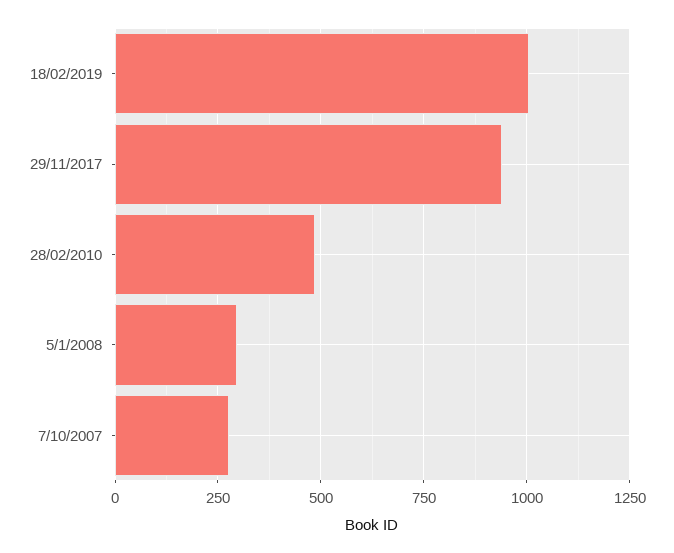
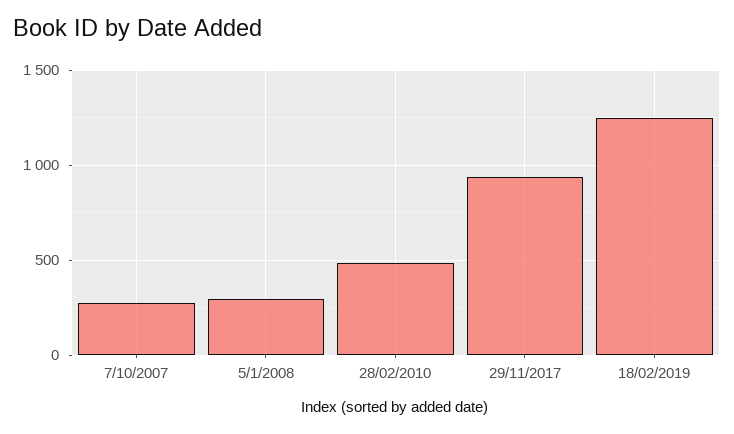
18/02/2019: 1000 -> 1250

